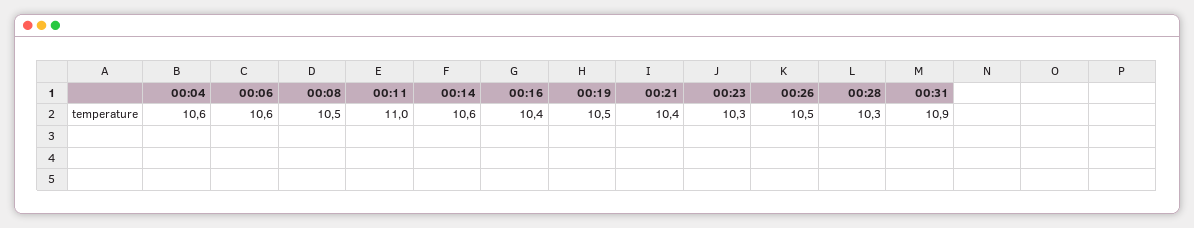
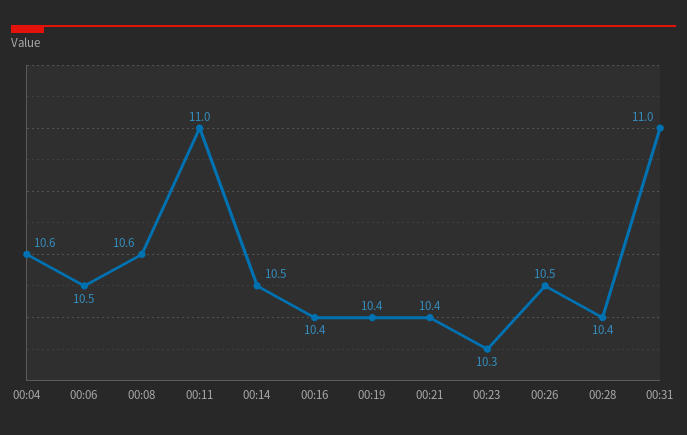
00:06: 10.6 -> 10.5
00:08: 10.5 -> 10.6
00:14: 10.6 -> 10.5
00:19: 10.5 -> 10.4
00:28: 10.3 -> 10.4
00:31: 10.9 -> 11

